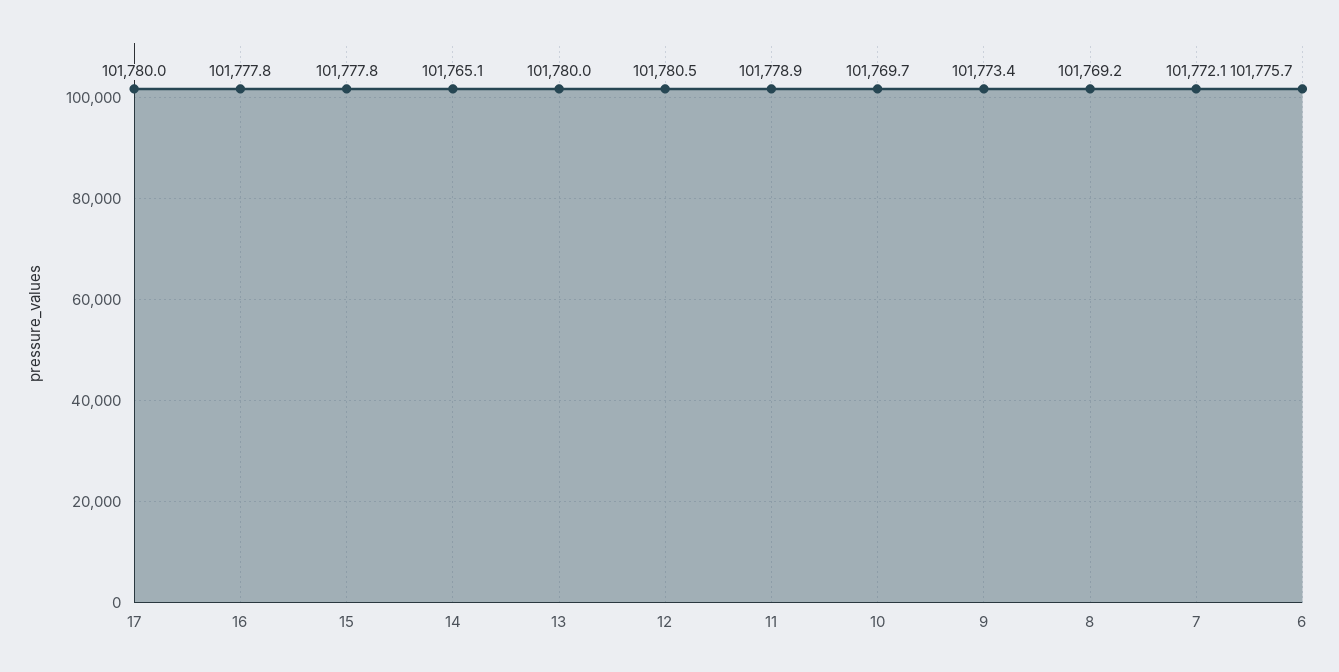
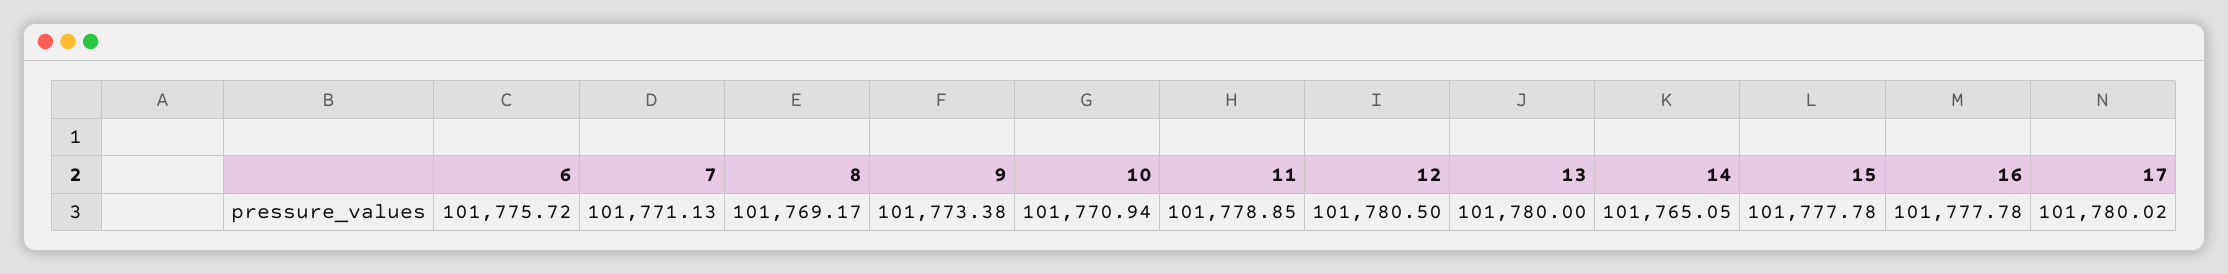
10: 101769.7 -> 101770.94
7: 101772.1 -> 101771.13

